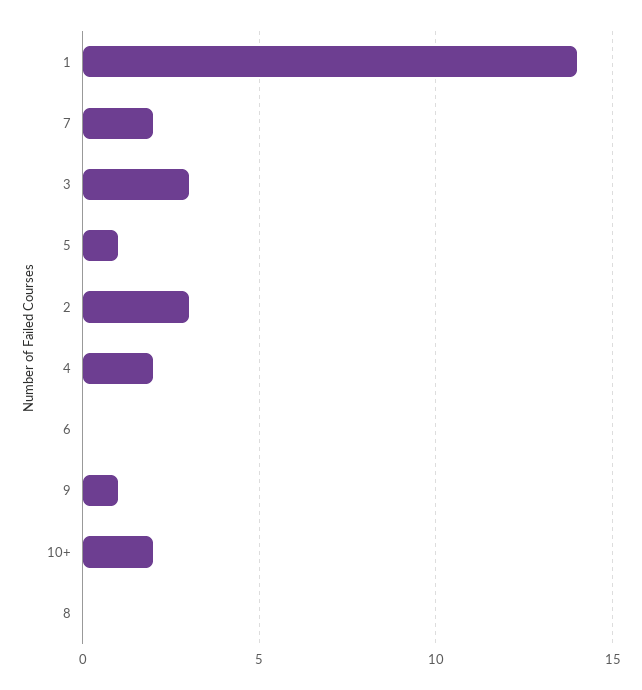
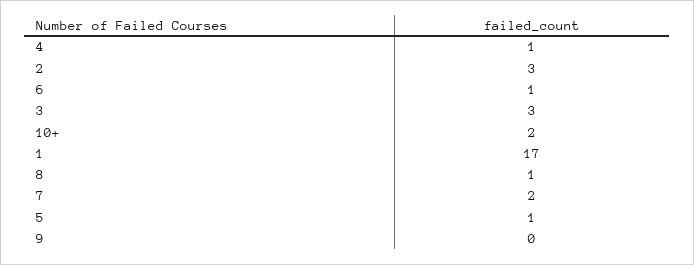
1: 14 -> 17
4: 2 -> 1
6: 0 -> 1
9: 1 -> 0
8: 0 -> 1

